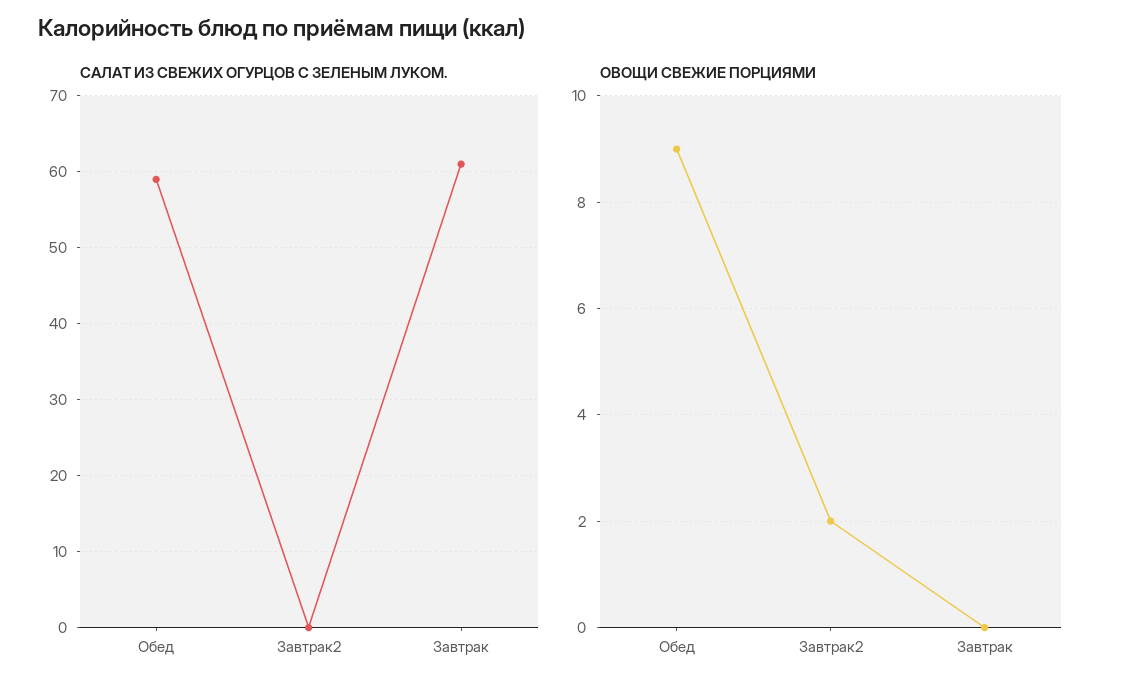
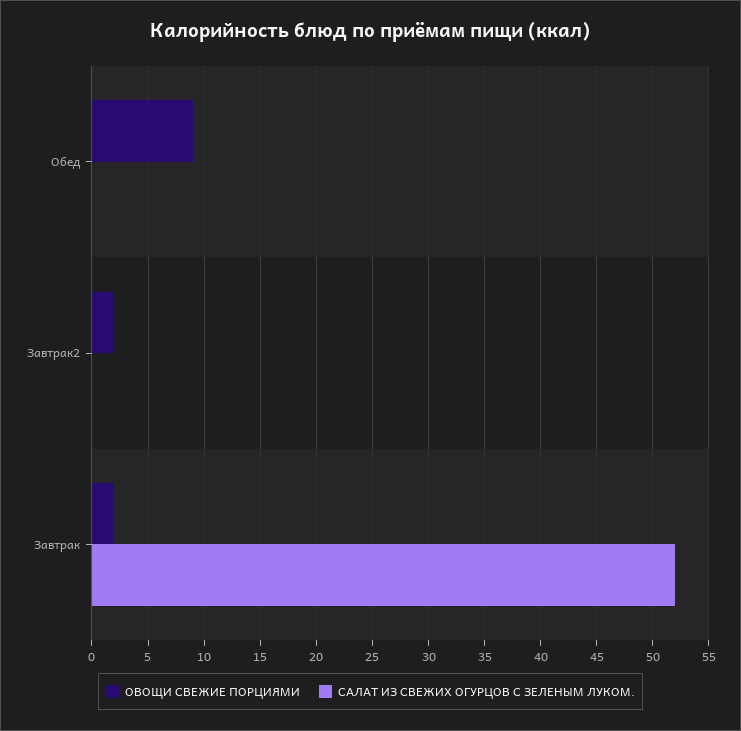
САЛАТ ИЗ СВЕЖИХ ОГУРЦОВ С ЗЕЛЕНЫМ ЛУКОМ., Обед: 59 -> 0
САЛАТ ИЗ СВЕЖИХ ОГУРЦОВ С ЗЕЛЕНЫМ ЛУКОМ., Завтрак: 61 -> 52
ОВОЩИ СВЕЖИЕ ПОРЦИЯМИ, Завтрак: 0 -> 2

